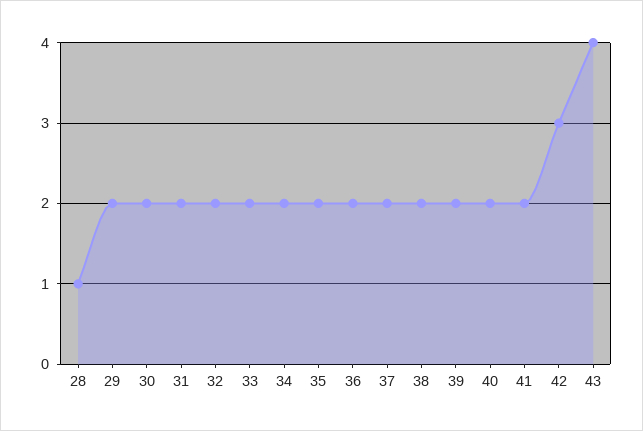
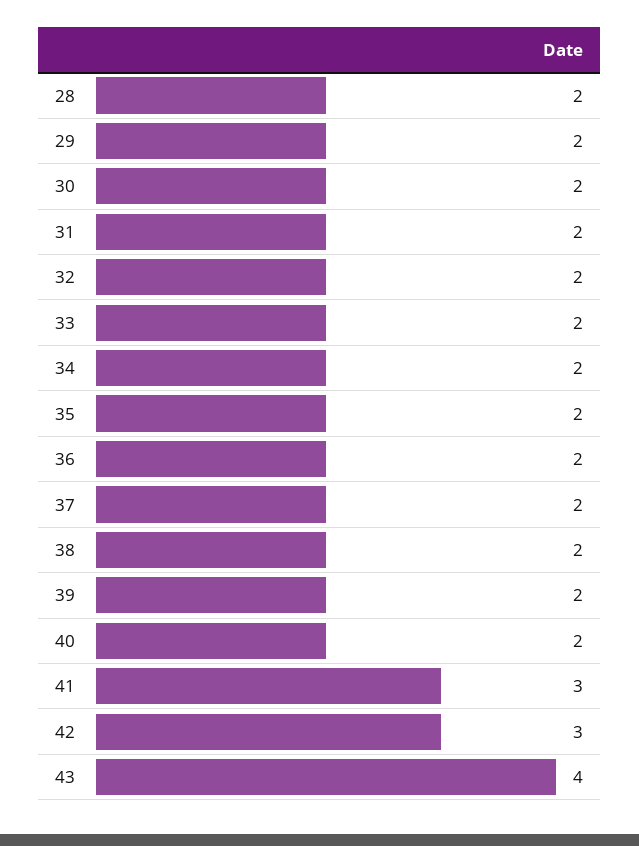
28: 1 -> 2
41: 2 -> 3

